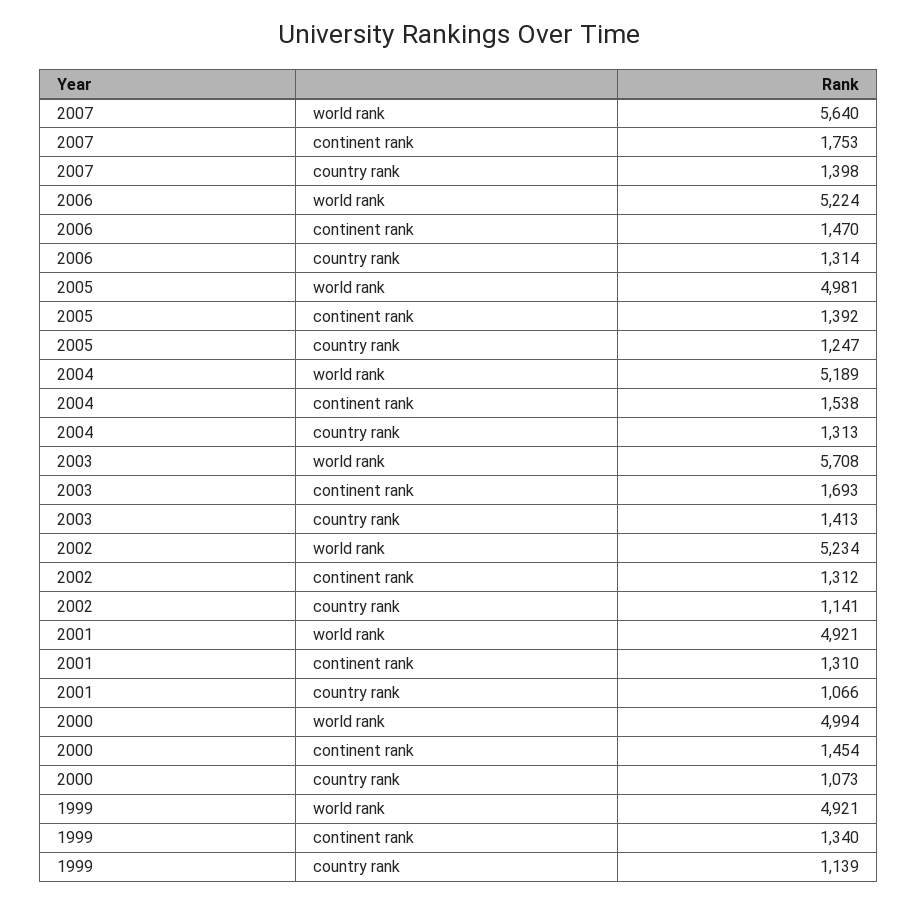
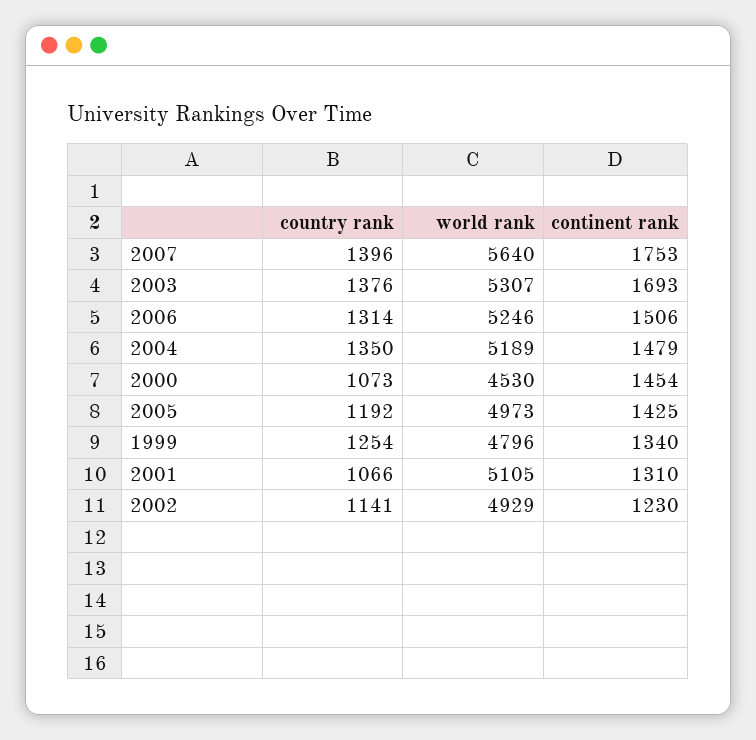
2007, country rank: 1398 -> 1396
2006, world rank: 5224 -> 5246
2006, continent rank: 1470 -> 1506
2005, world rank: 4981 -> 4973
2005, continent rank: 1392 -> 1425
2005, country rank: 1247 -> 1192
2004, continent rank: 1538 -> 1479
2004, country rank: 1313 -> 1350
2003, world rank: 5708 -> 5307
2003, country rank: 1413 -> 1376
2002, world rank: 5234 -> 4929
2002, continent rank: 1312 -> 1230
2001, world rank: 4921 -> 5105
2000, world rank: 4994 -> 4530
1999, world rank: 4921 -> 4796
1999, country rank: 1139 -> 1254

